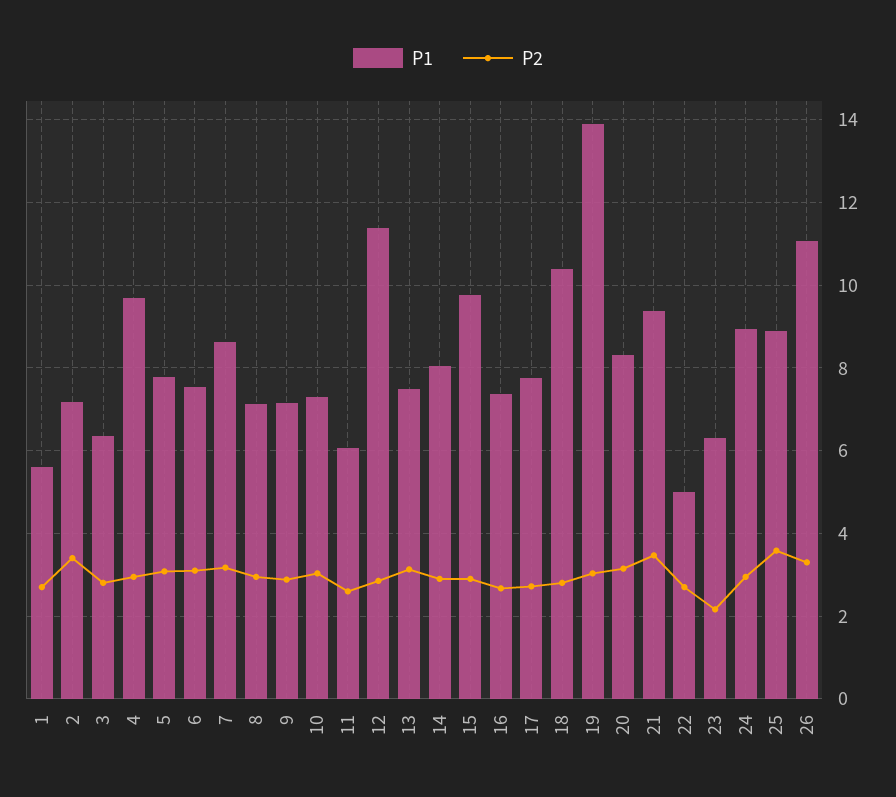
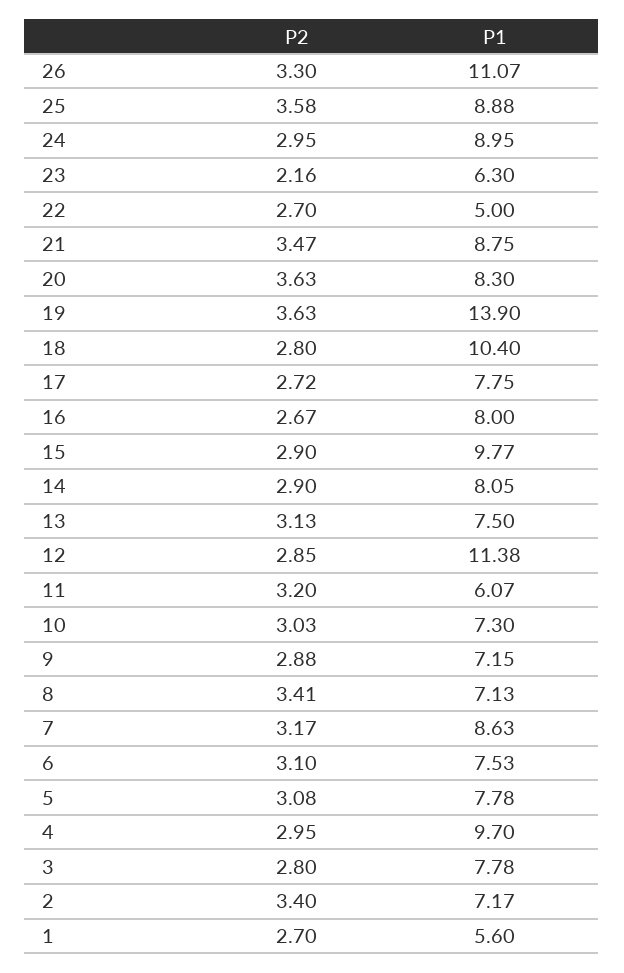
P1, 3: 6.4 -> 7.78
P2, 8: 3 -> 3.41
P2, 11: 2.6 -> 3.2
P1, 16: 7.4 -> 8
P2, 19: 3 -> 3.63
P2, 20: 3.2 -> 3.63
P1, 21: 9.4 -> 8.75

